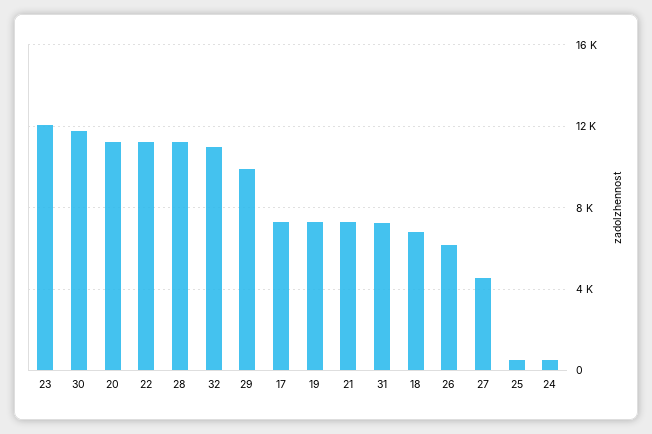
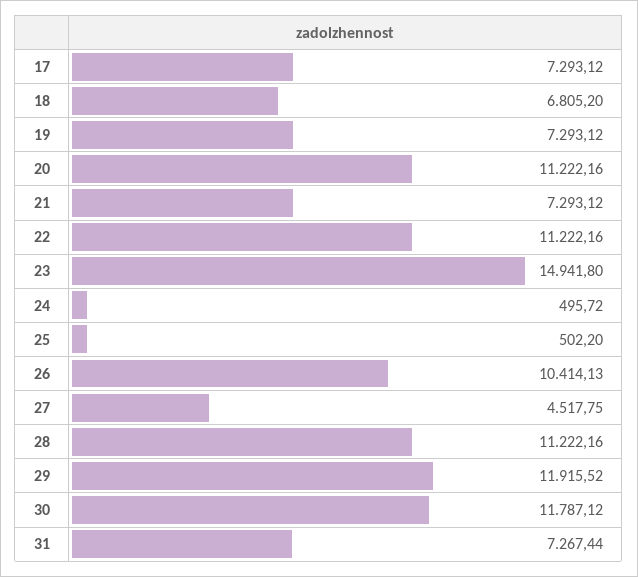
23: 12000 -> 14941.8
32: 11000 -> none
29: 10000 -> 11915.52
26: 6000 -> 10414.13

